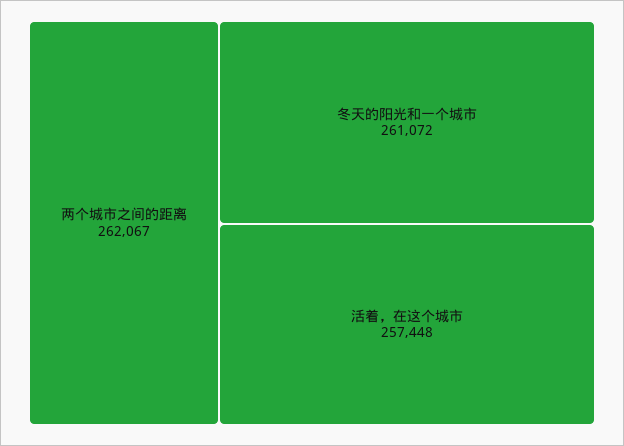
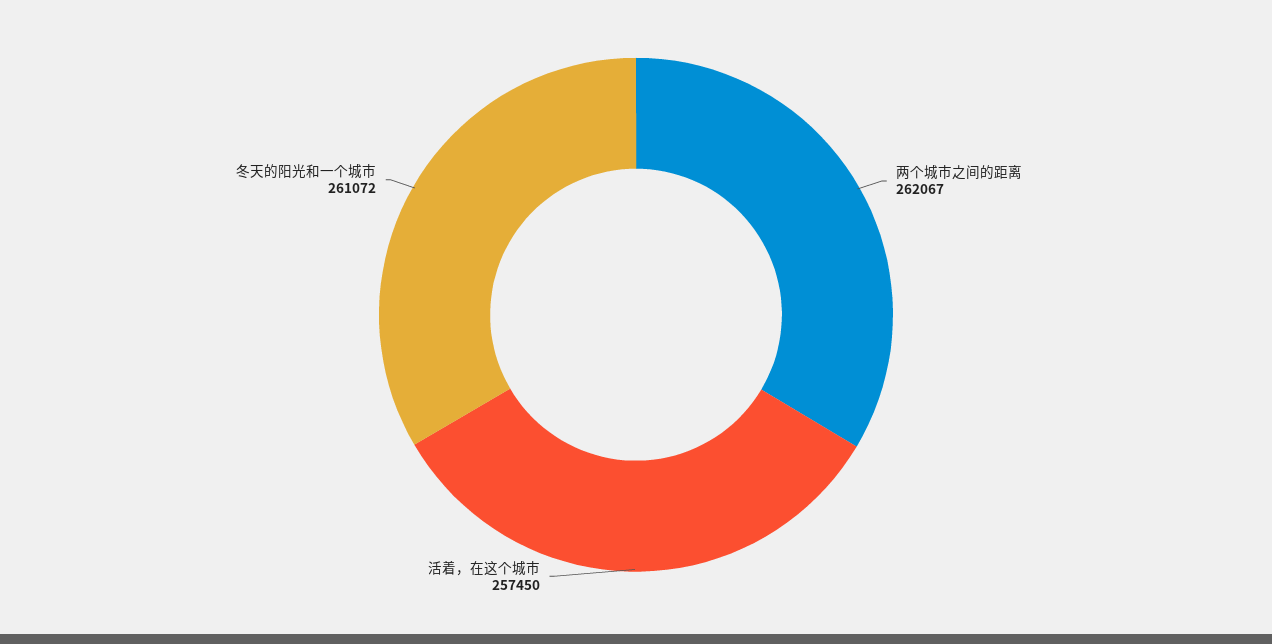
活着，在这个城市: 257448 -> 257450

